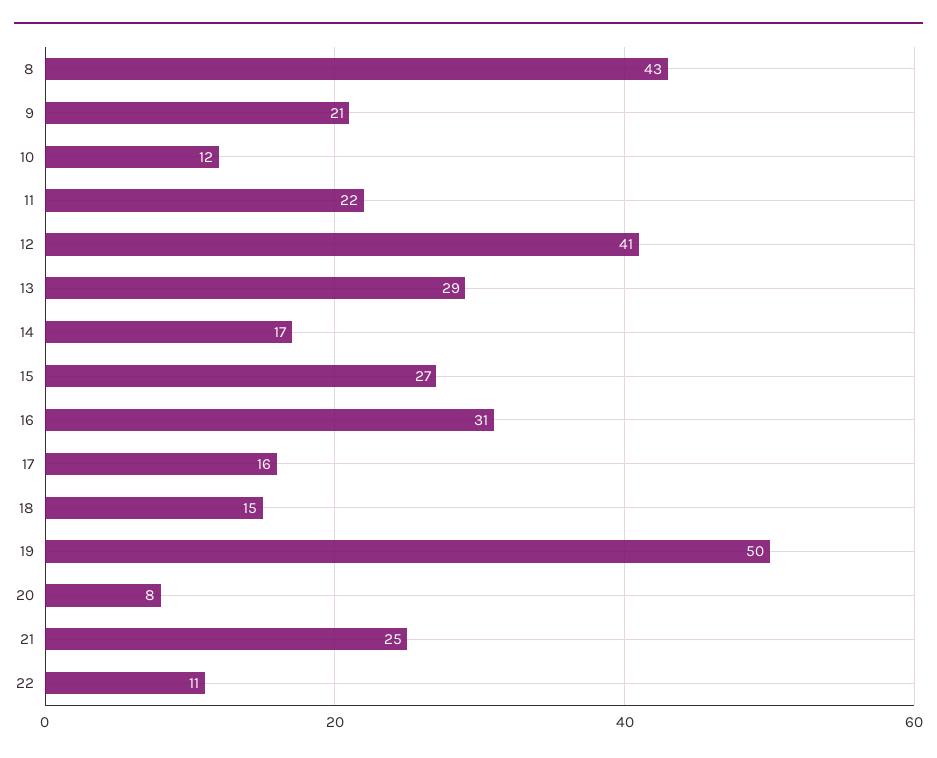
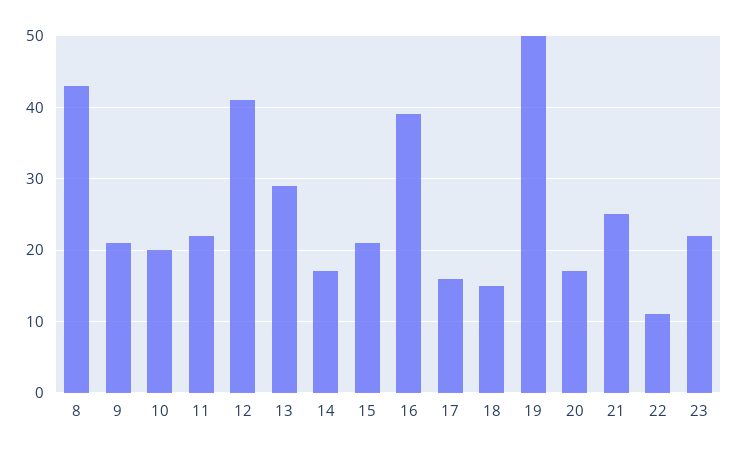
10: 12 -> 20
15: 27 -> 21
16: 31 -> 39
20: 8 -> 17
23: none -> 22

